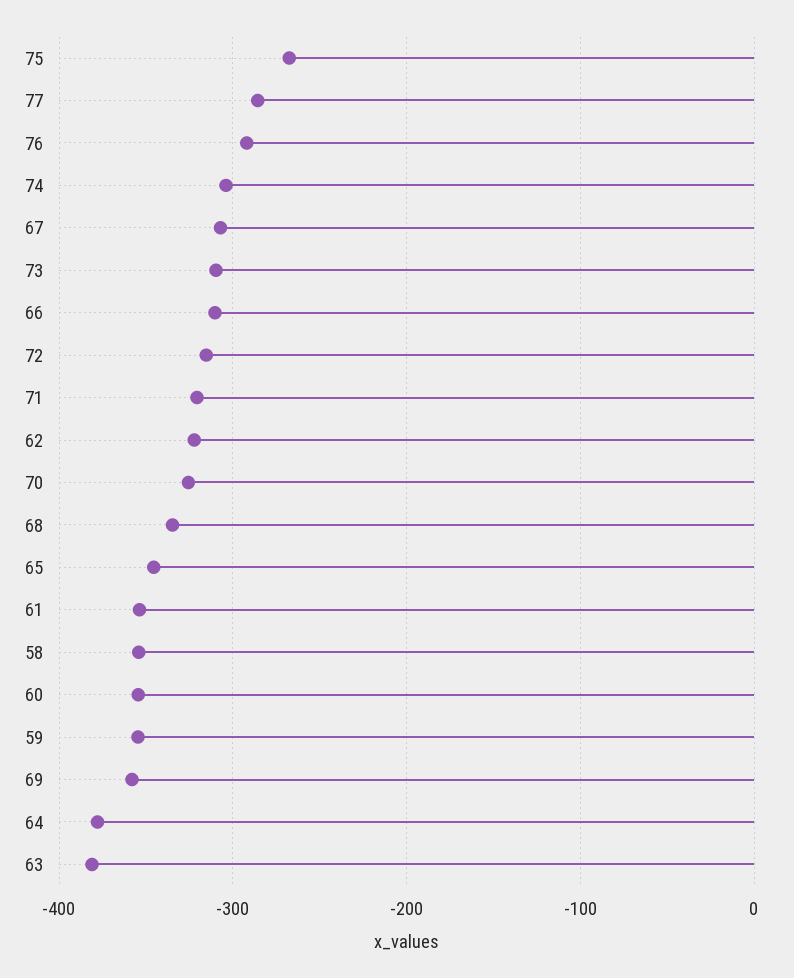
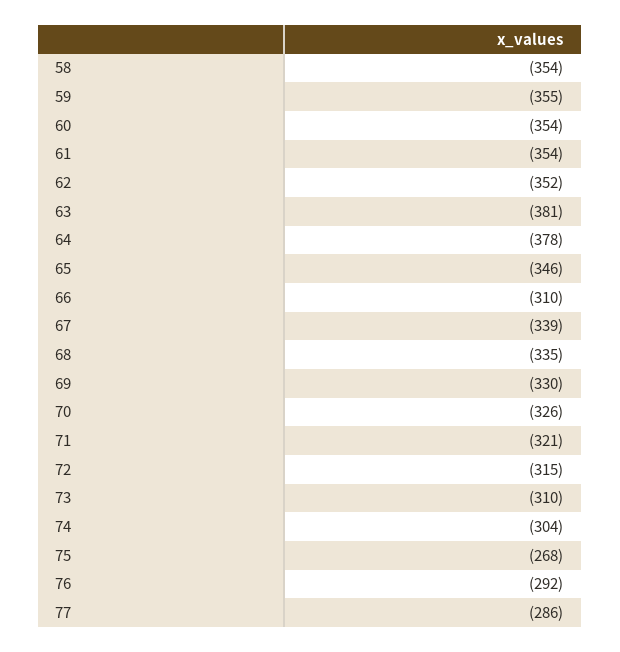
67: -310 -> -339
62: -320 -> -352
69: -360 -> -330

